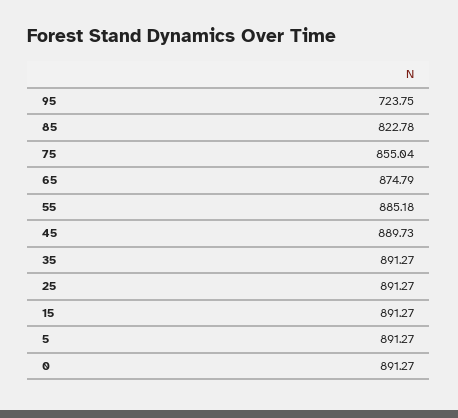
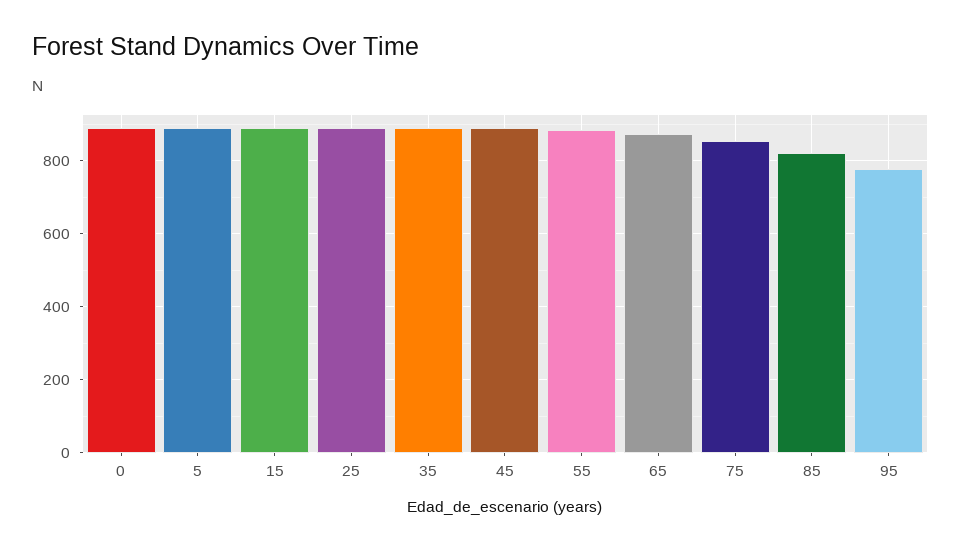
95: 723.75 -> 780

